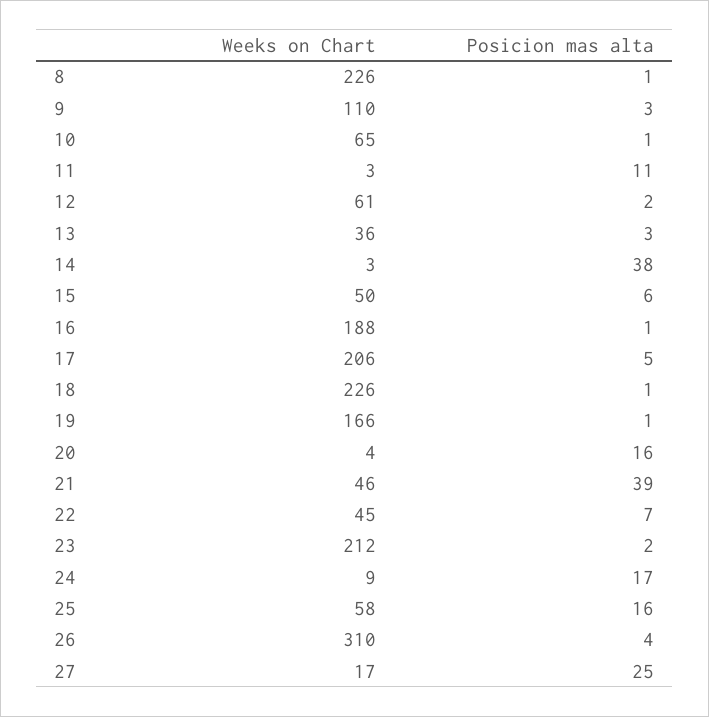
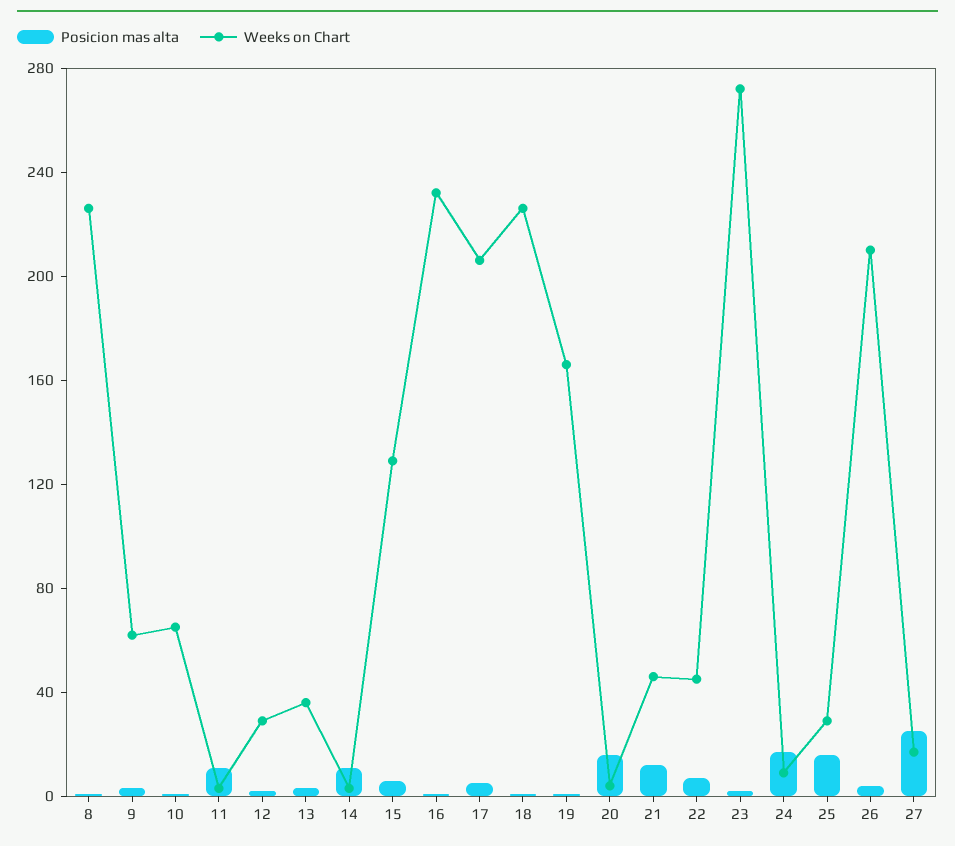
Weeks on Chart, 9: 110 -> 60
Weeks on Chart, 12: 61 -> 30
Posicion mas alta, 14: 38 -> 10
Weeks on Chart, 15: 50 -> 130
Weeks on Chart, 16: 188 -> 230
Posicion mas alta, 21: 39 -> 10
Weeks on Chart, 23: 212 -> 270
Weeks on Chart, 25: 58 -> 30
Weeks on Chart, 26: 310 -> 210

